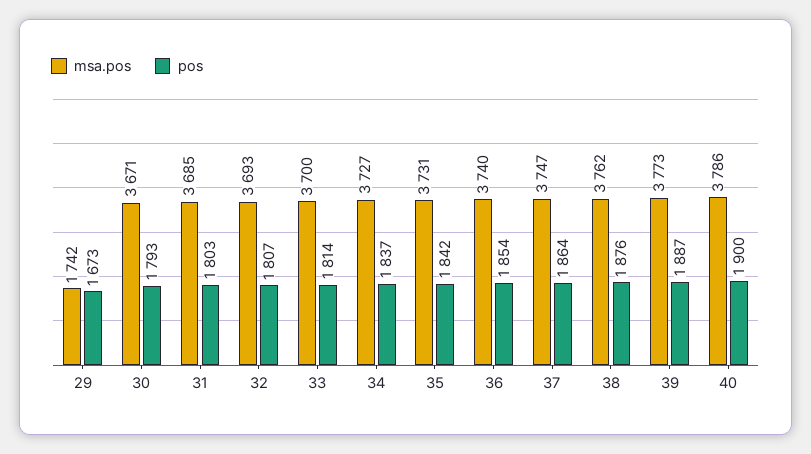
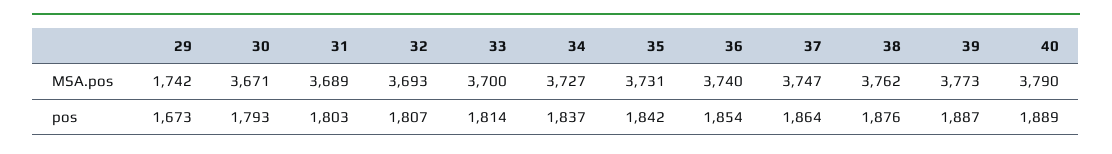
msa.pos, 31: 3685 -> 3689
msa.pos, 40: 3786 -> 3790
pos, 40: 1900 -> 1889

